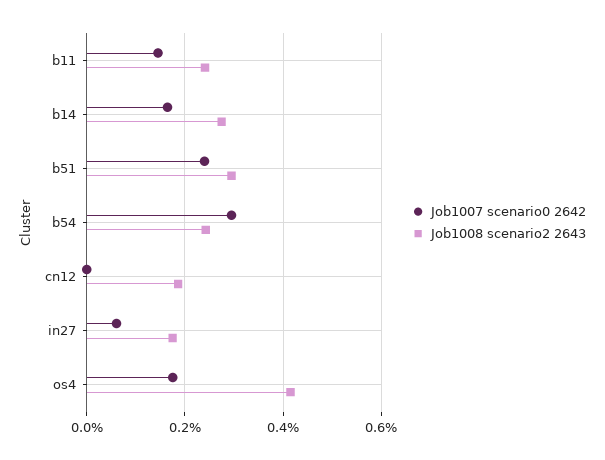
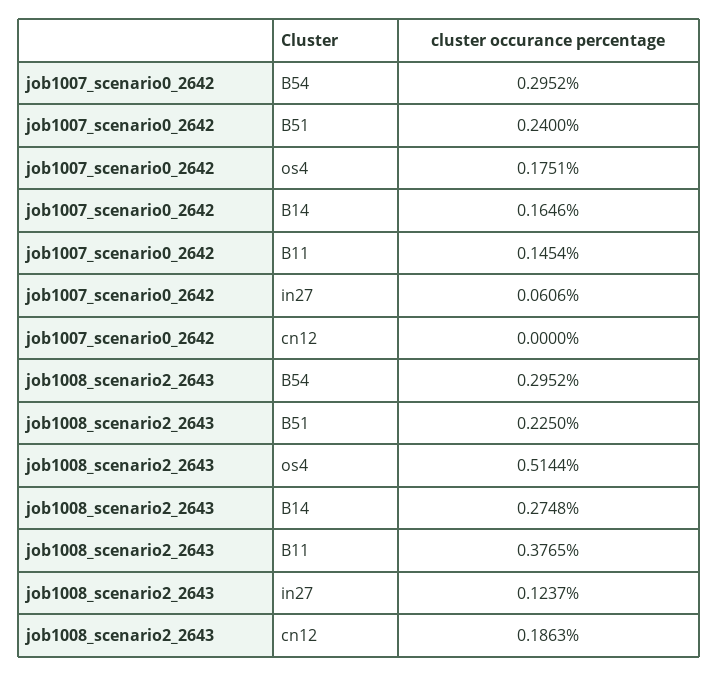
Job1008 scenario2 2643, b11: 0.24 -> 0.3765
Job1008 scenario2 2643, b51: 0.3 -> 0.225
Job1008 scenario2 2643, b54: 0.24 -> 0.2952
Job1008 scenario2 2643, in27: 0.18 -> 0.1237
Job1008 scenario2 2643, os4: 0.42 -> 0.5144

